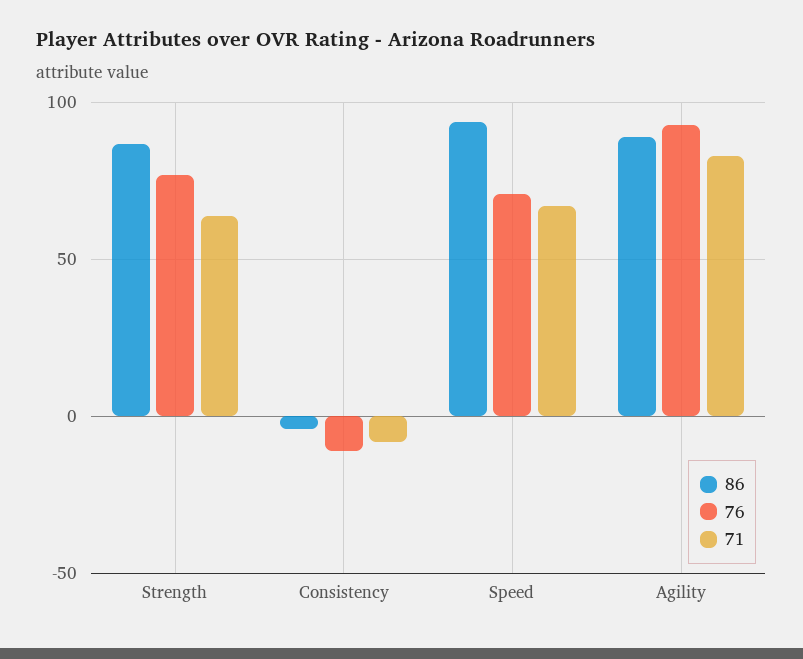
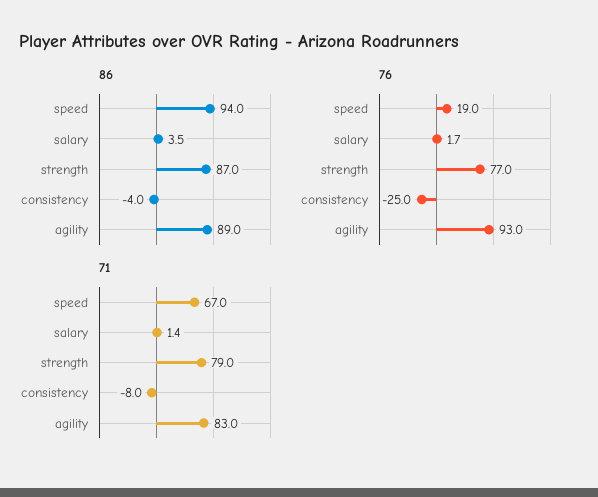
71, Strength: 65 -> 79
76, Consistency: -10 -> -25
76, Speed: 70 -> 19
86, salary: none -> 3.5
76, salary: none -> 1.7
71, salary: none -> 1.4

